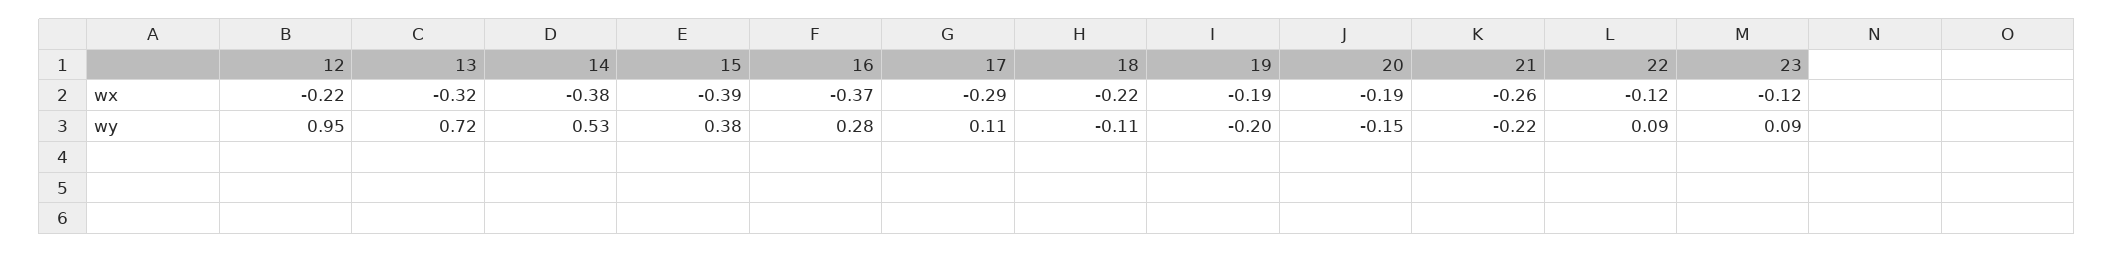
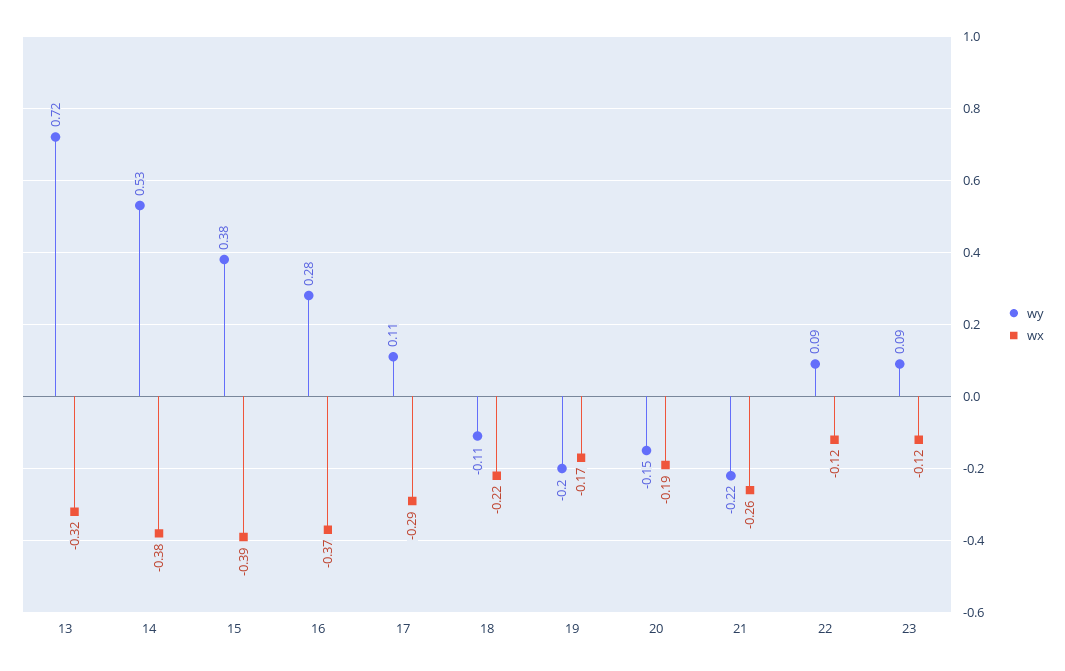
wx, 12: -0.22 -> none
wx, 19: -0.19 -> -0.17
wy, 12: 0.95 -> none

